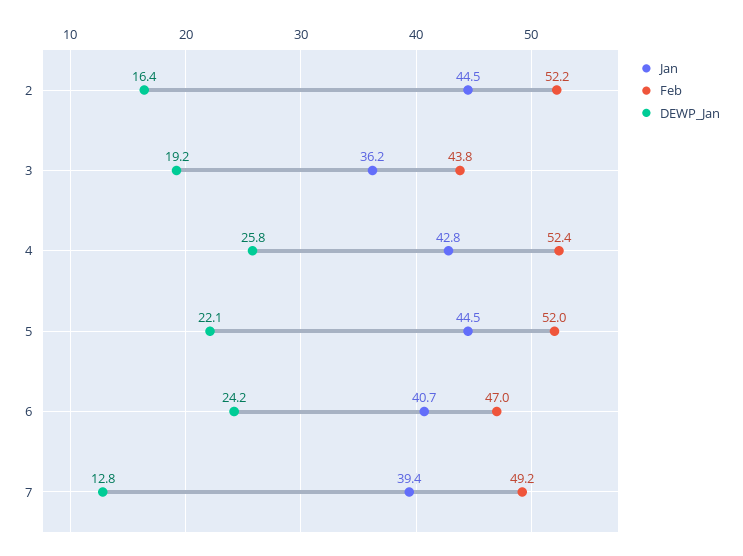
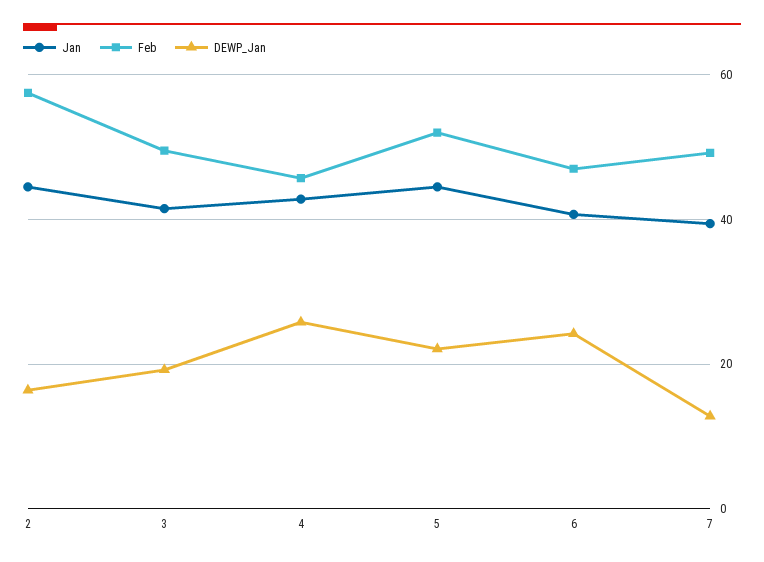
Feb, 2: 52.2 -> 58
Jan, 3: 36.2 -> 42
Feb, 3: 43.8 -> 50
Feb, 4: 52.4 -> 46

